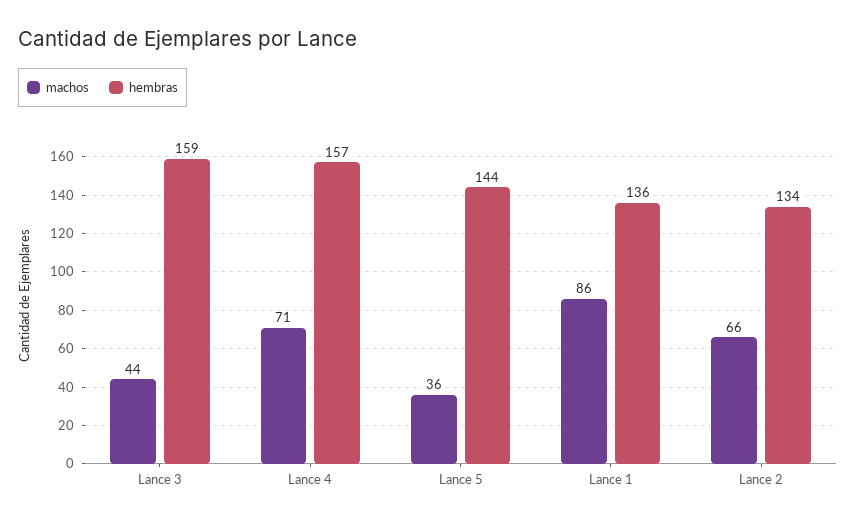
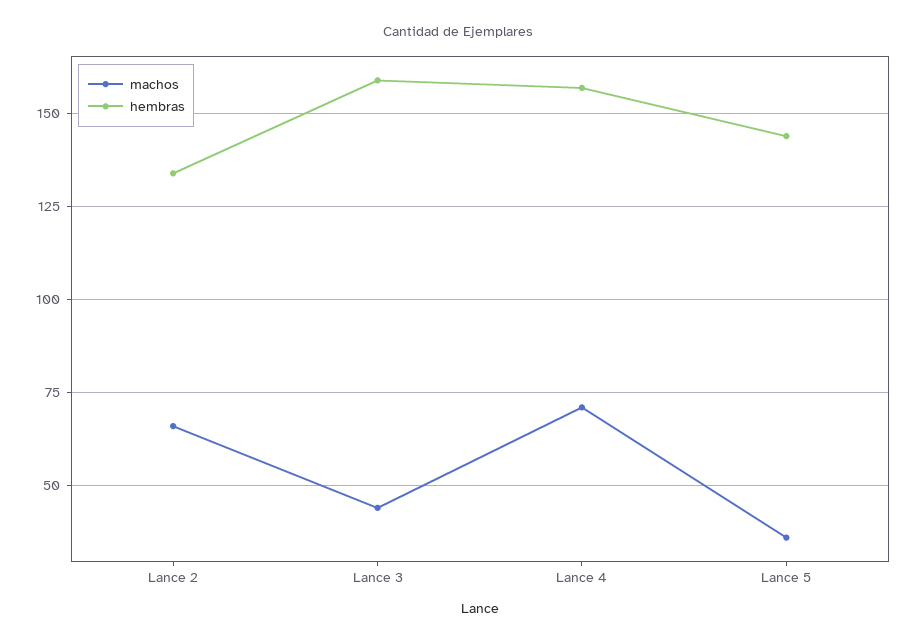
machos, Lance 1: 86 -> none
hembras, Lance 1: 136 -> none

